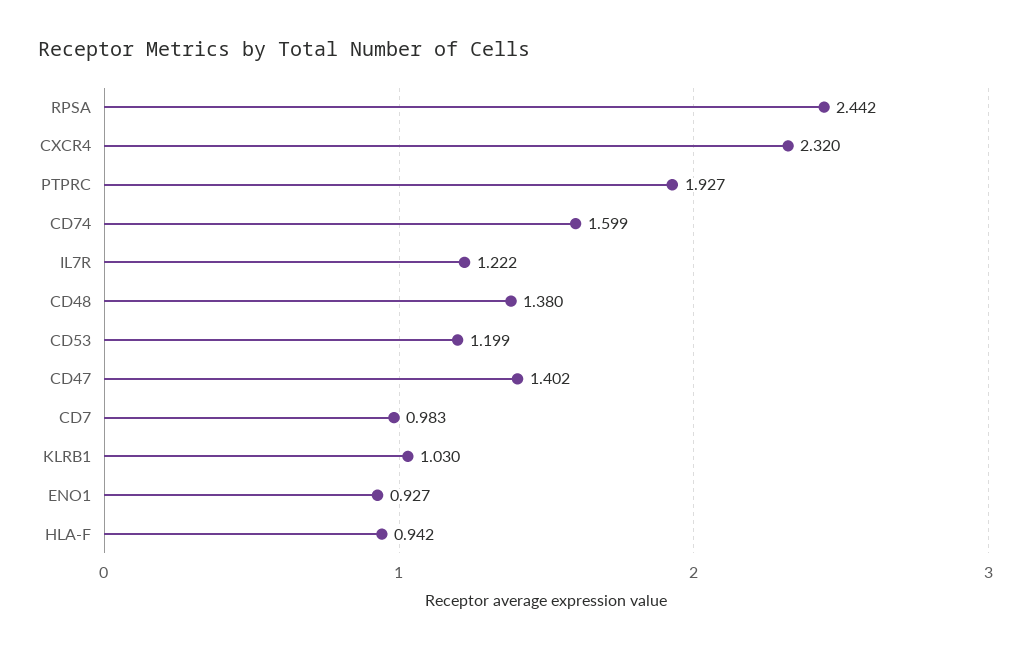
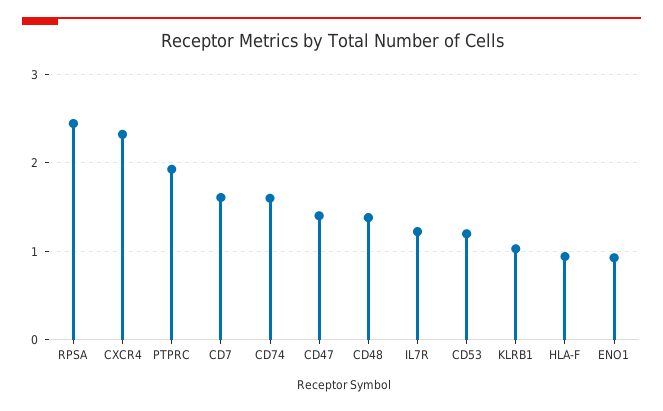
CD7: 0.983 -> 1.6

